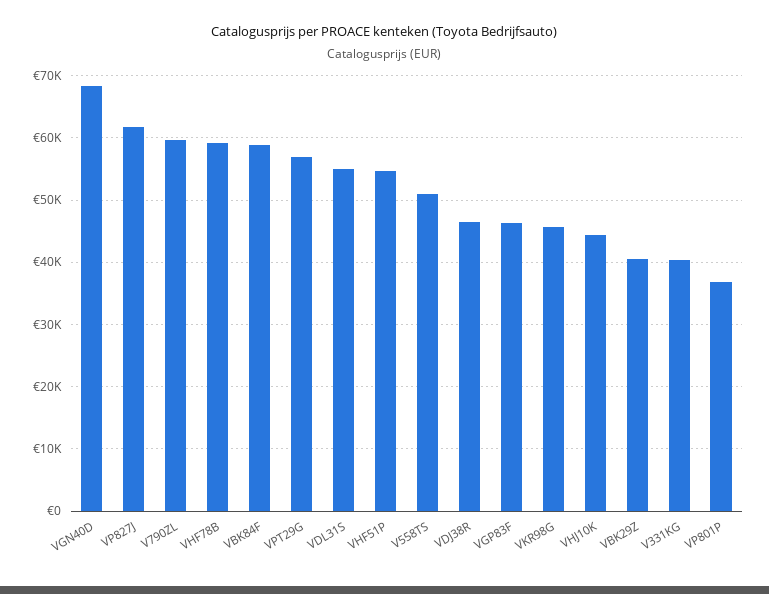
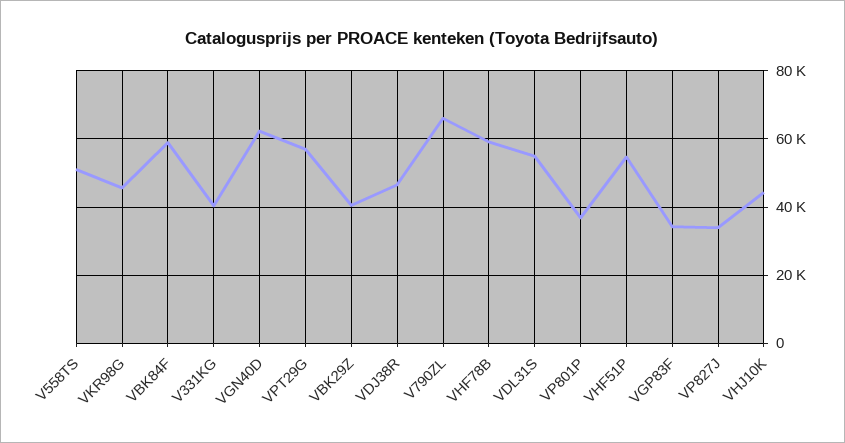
VGN40D: 68000 -> 62000
VP827J: 62000 -> 34000
V790ZL: 60000 -> 66000
VGP83F: 46000 -> 34000

